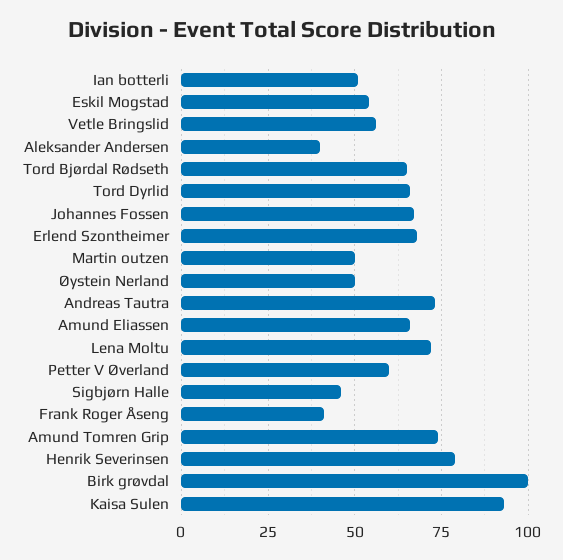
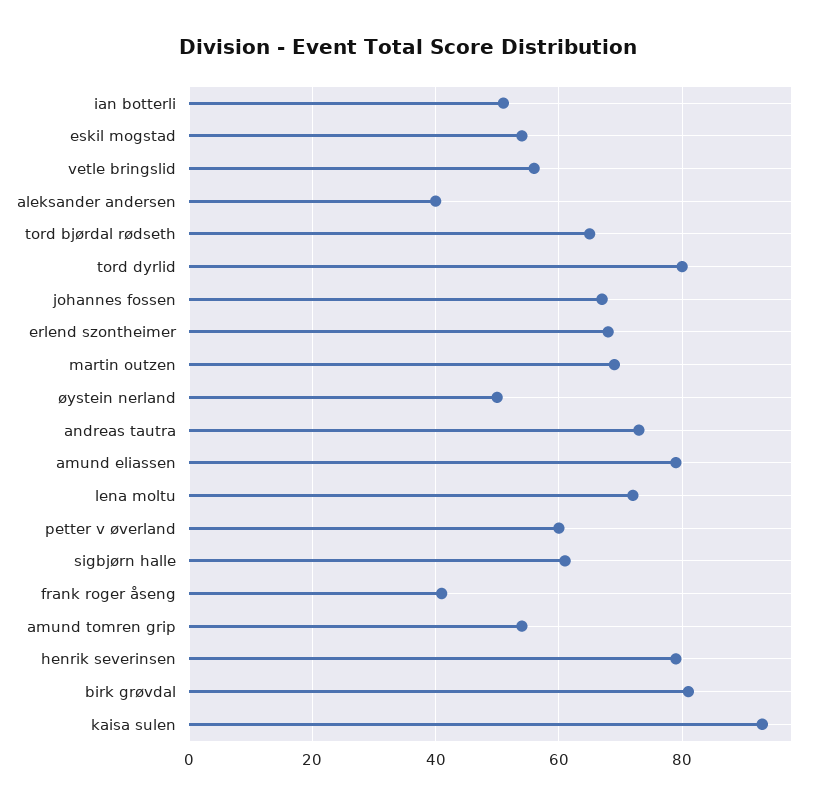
Tord Dyrlid: 65 -> 80
Martin outzen: 50 -> 70
Amund Eliassen: 65 -> 80
Sigbjørn Halle: 45 -> 60
Amund Tomren Grip: 75 -> 55
Birk grøvdal: 100 -> 80

